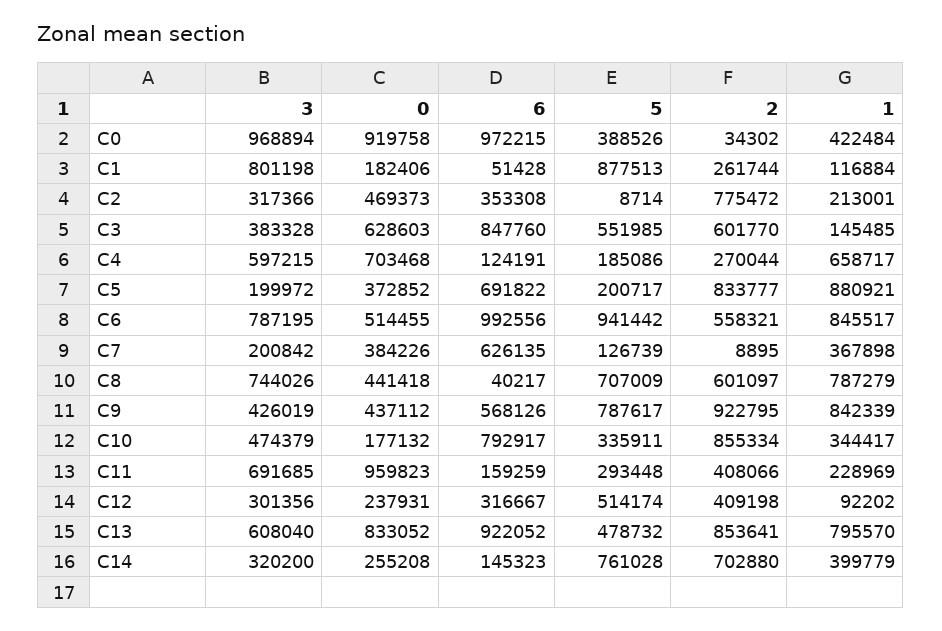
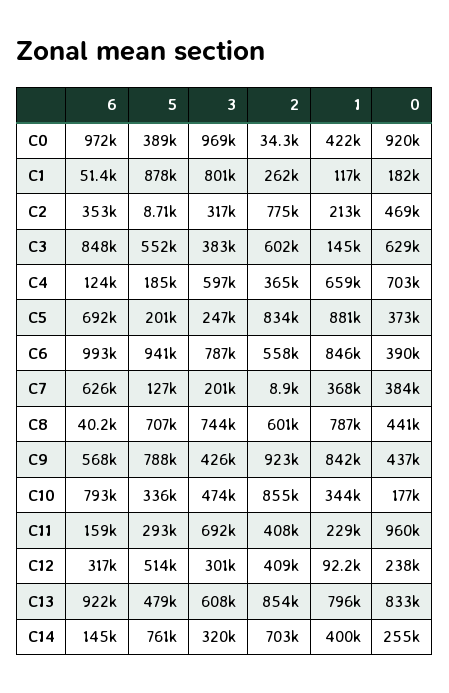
2, C4: 270044 -> 365000
3, C5: 199972 -> 247000
0, C6: 514455 -> 390000

